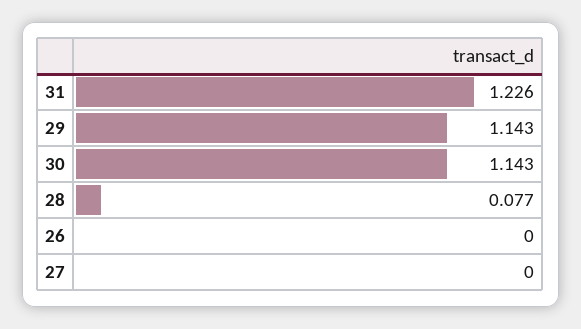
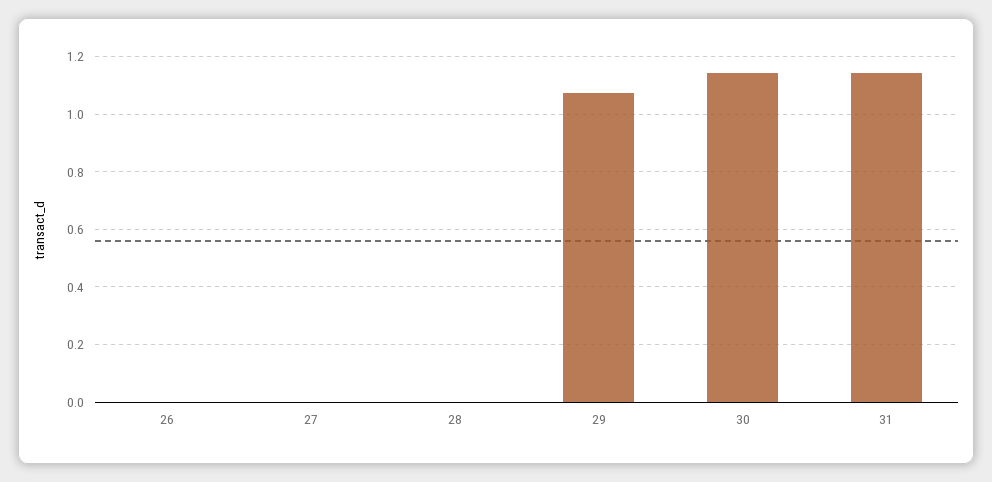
31: 1.226 -> 1.15
29: 1.143 -> 1.075
28: 0.077 -> 0

